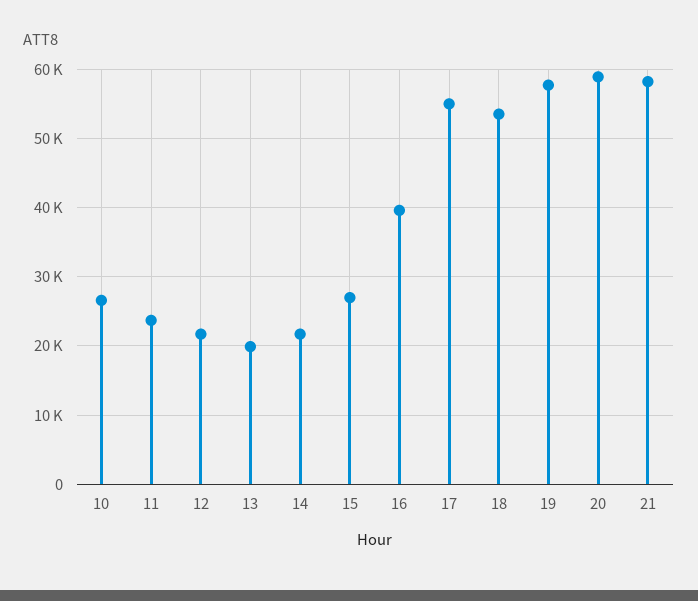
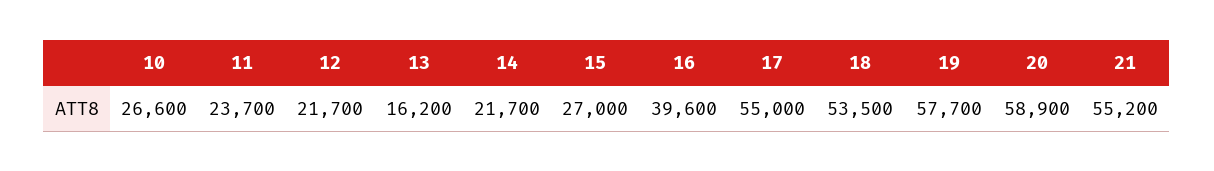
13: 20000 -> 16200
21: 58000 -> 55200

